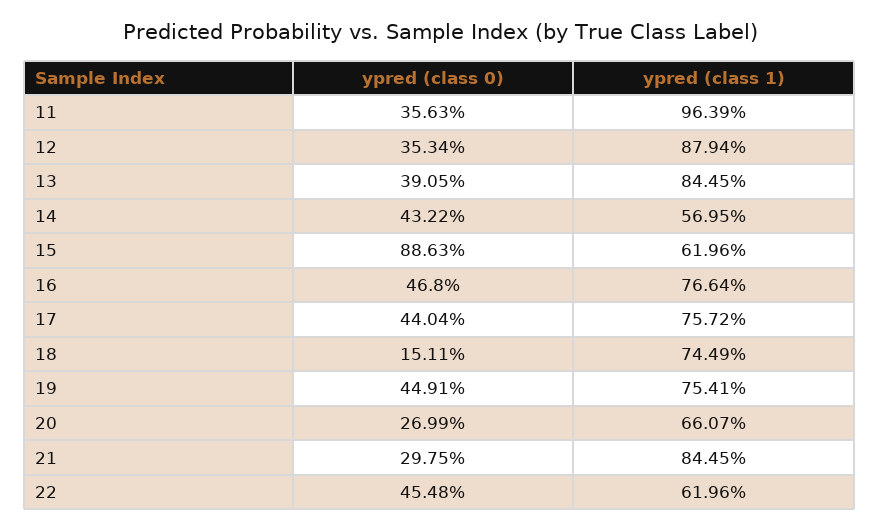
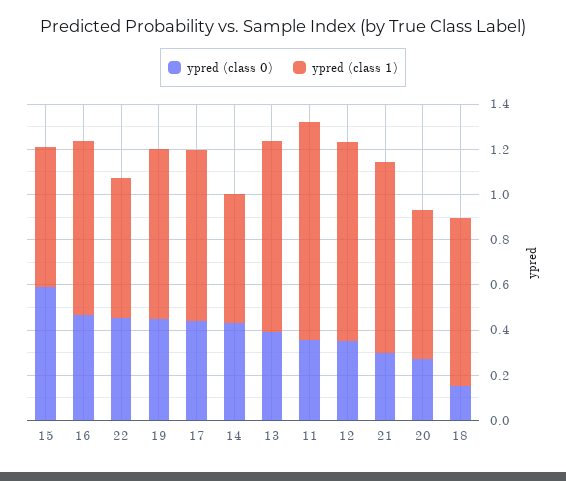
ypred (class 0), 15: 0.8863 -> 0.6

